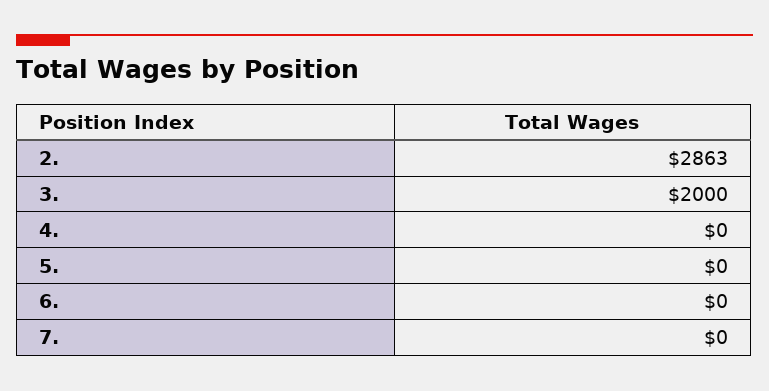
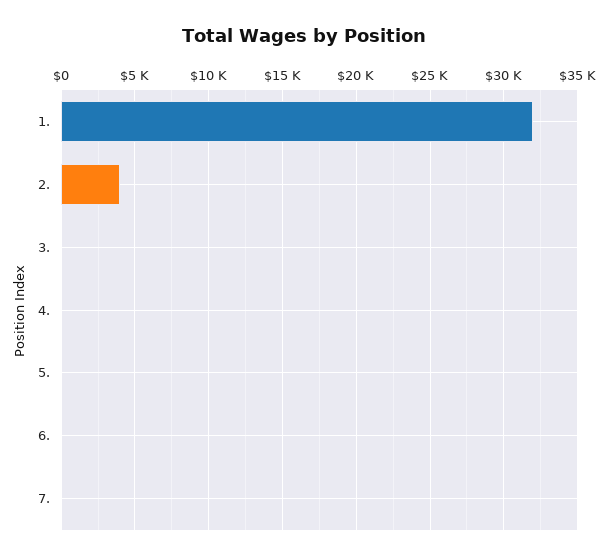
2.: 2863 -> 4000
3.: 2000 -> 0
1.: none -> 32000

